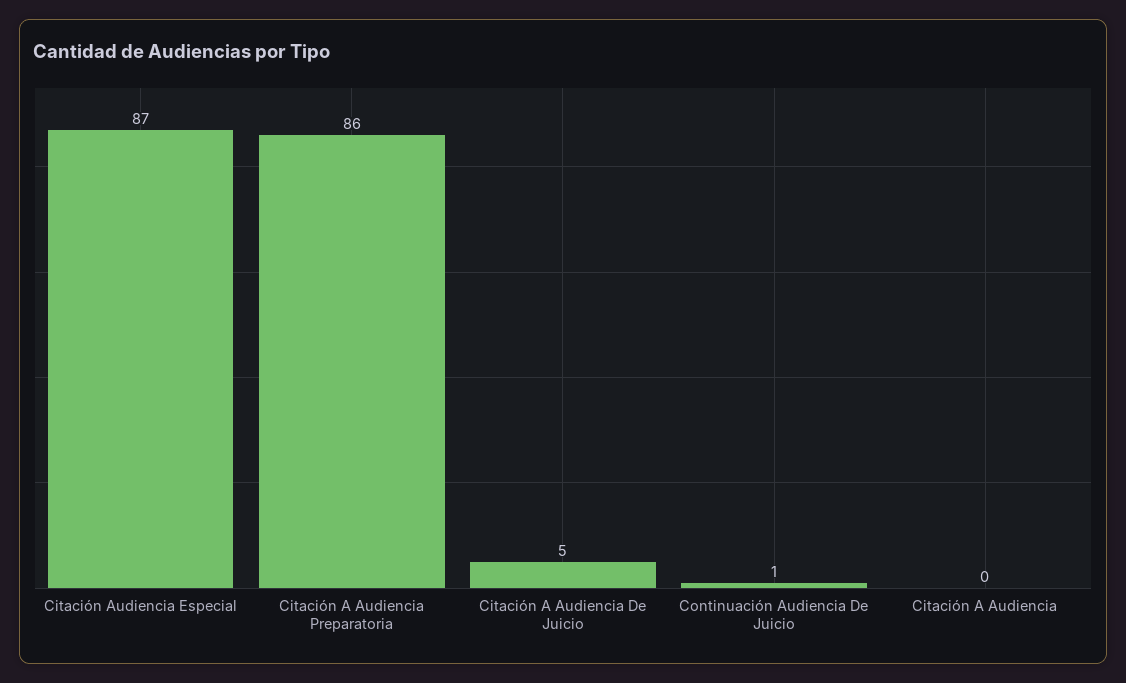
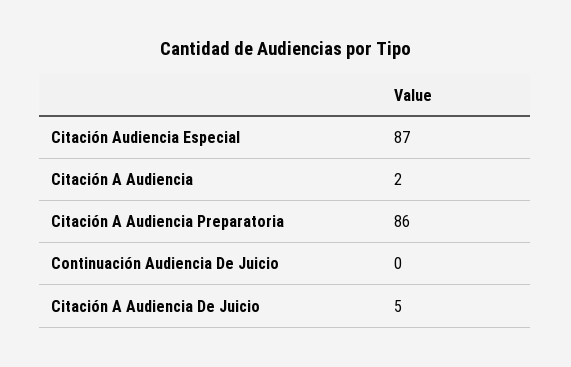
Continuación Audiencia De Juicio: 1 -> 0
Citación A Audiencia: 0 -> 2

